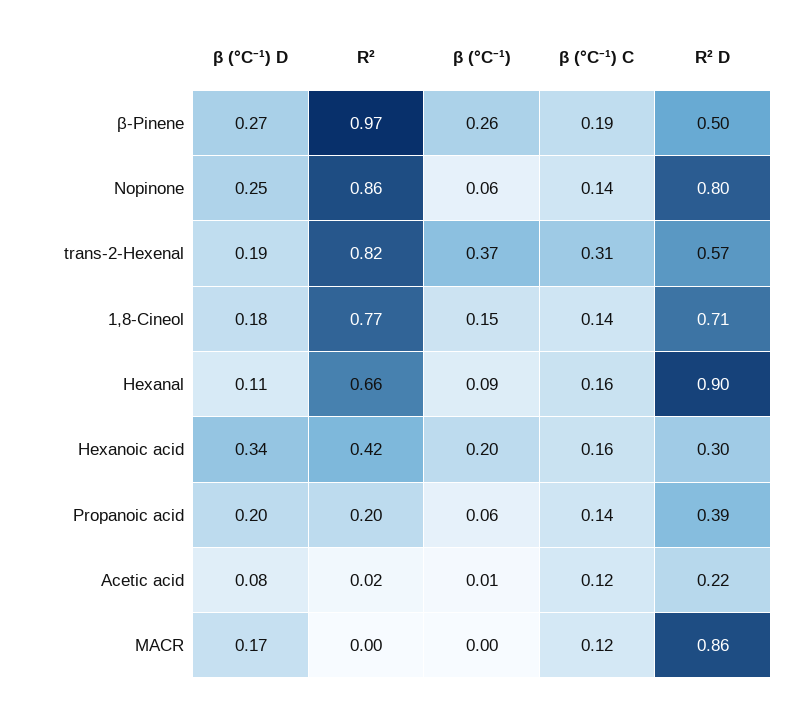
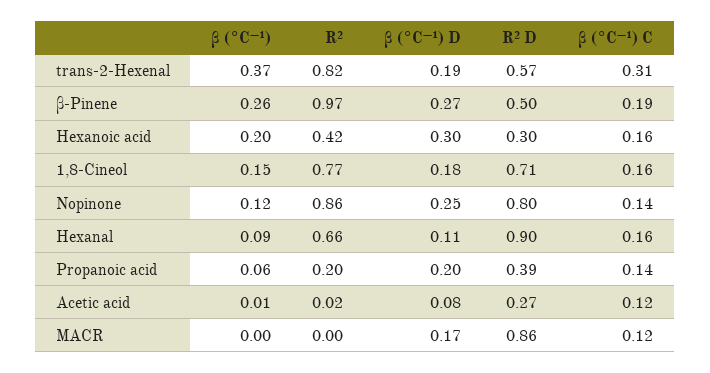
β (°C⁻¹), Nopinone: 0.06 -> 0.12
β (°C⁻¹) C, 1,8-Cineol: 0.14 -> 0.16
β (°C⁻¹) D, Hexanoic acid: 0.34 -> 0.3
R² D, Acetic acid: 0.22 -> 0.27

